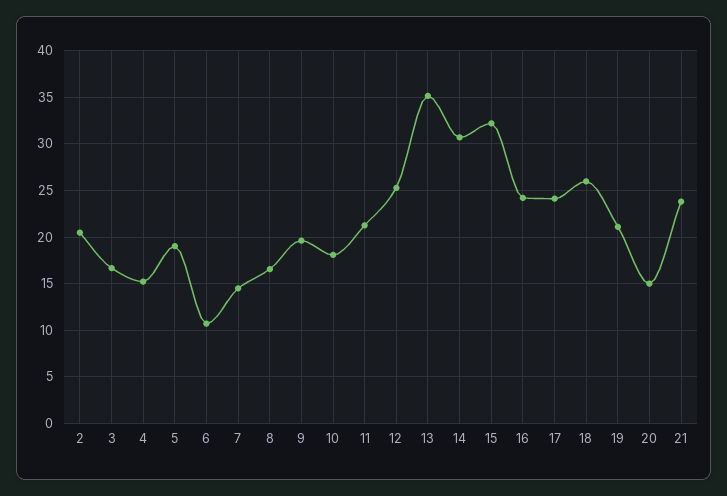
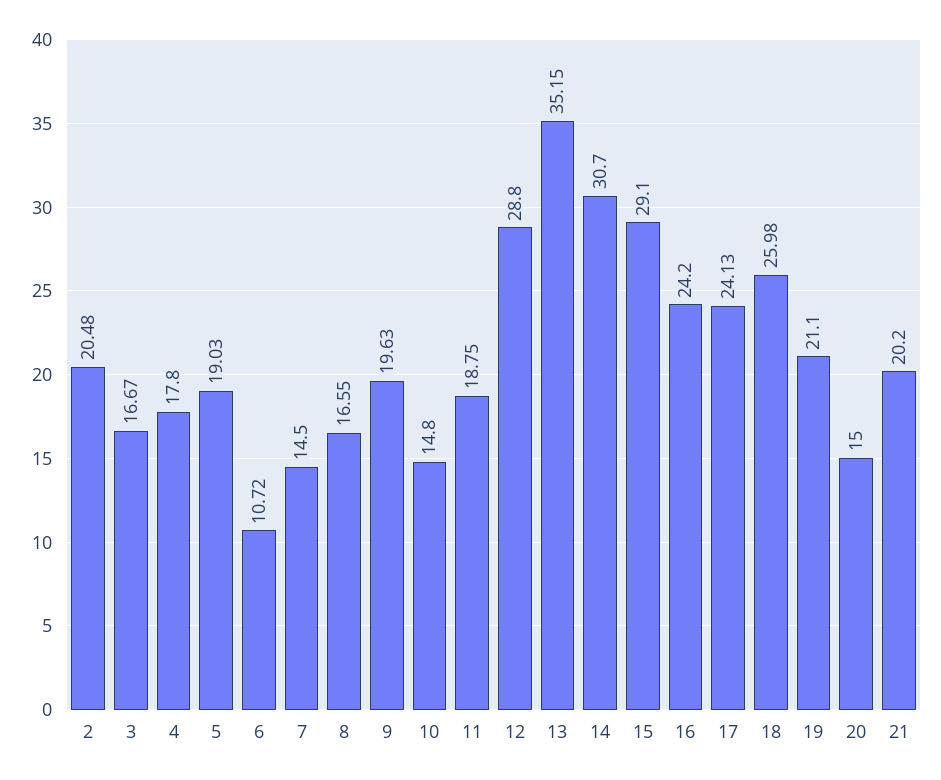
4: 15 -> 17.8
10: 18 -> 14.8
11: 21 -> 18.75
12: 25 -> 28.8
15: 32 -> 29.1
21: 24 -> 20.2

